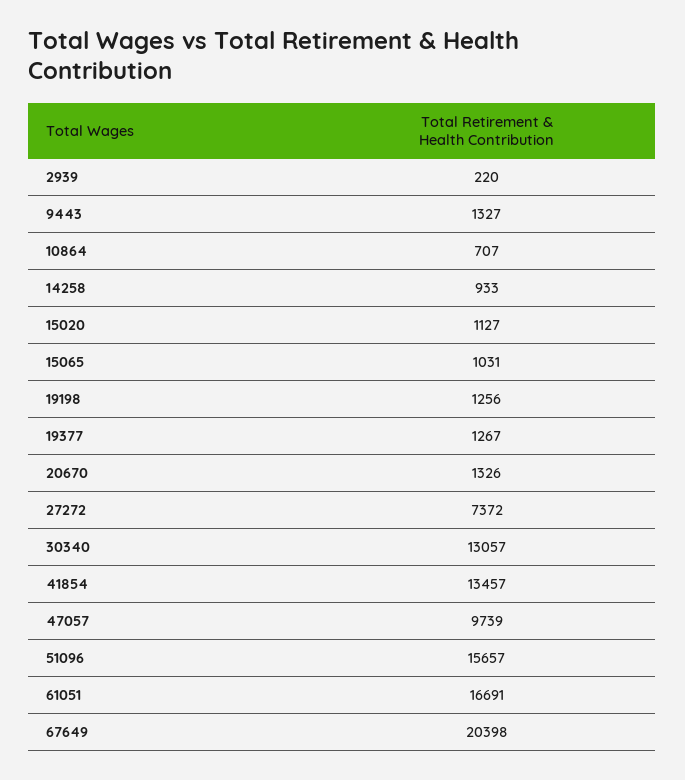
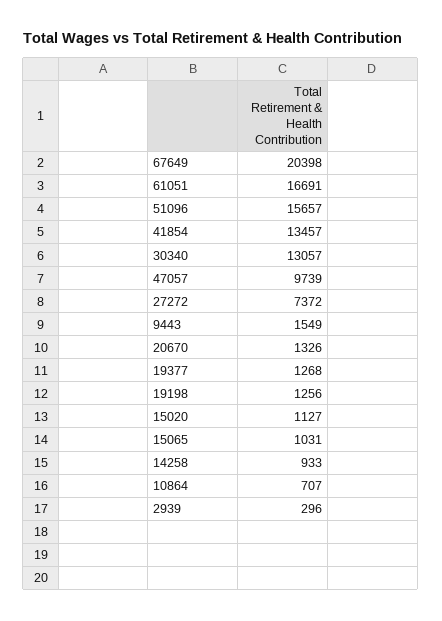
2939: 220 -> 296
9443: 1327 -> 1549
19377: 1267 -> 1268

